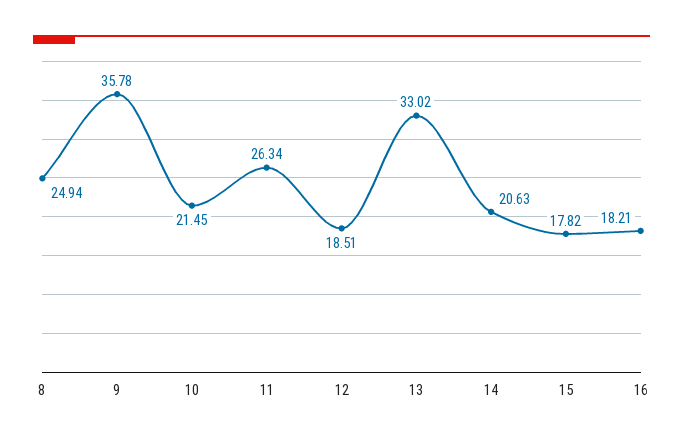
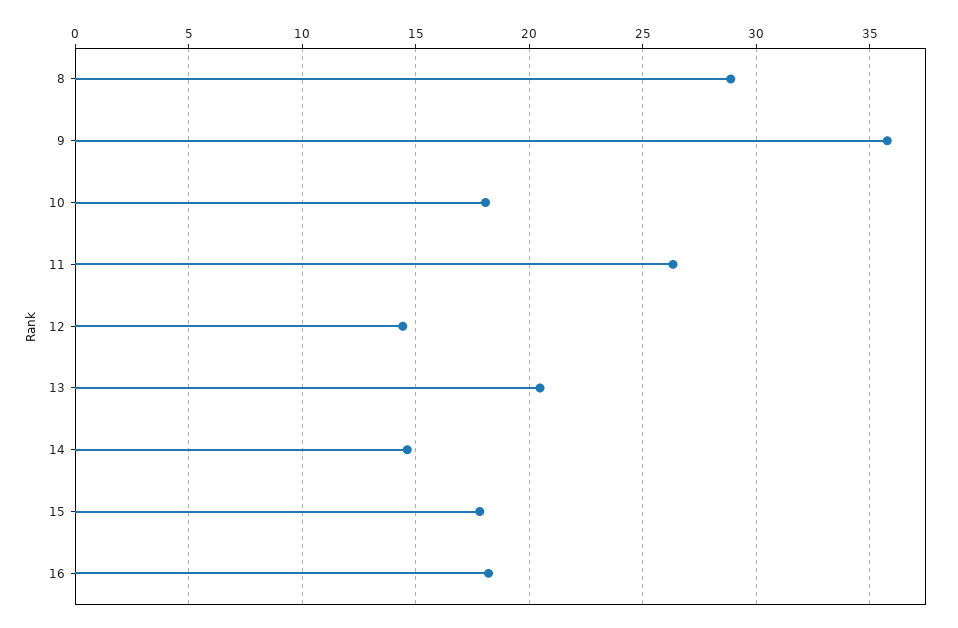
8: 24.94 -> 29
10: 21.45 -> 18
12: 18.51 -> 14.5
13: 33.02 -> 20.5
14: 20.63 -> 14.5

